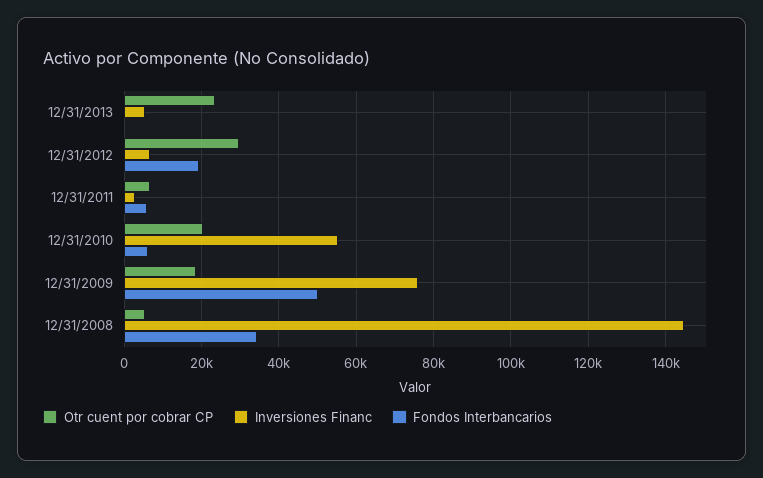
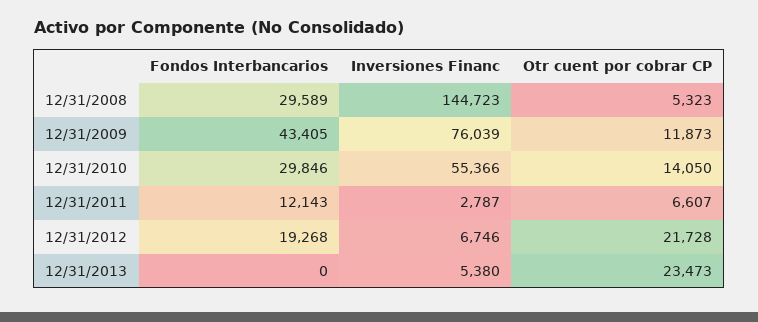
Otr cuent por cobrar CP, 12/31/2012: 30000 -> 21728
Fondos Interbancarios, 12/31/2011: 6000 -> 12143
Otr cuent por cobrar CP, 12/31/2010: 20000 -> 14050
Fondos Interbancarios, 12/31/2010: 6000 -> 29846
Otr cuent por cobrar CP, 12/31/2009: 18000 -> 11873
Fondos Interbancarios, 12/31/2009: 50000 -> 43405
Fondos Interbancarios, 12/31/2008: 34000 -> 29589

